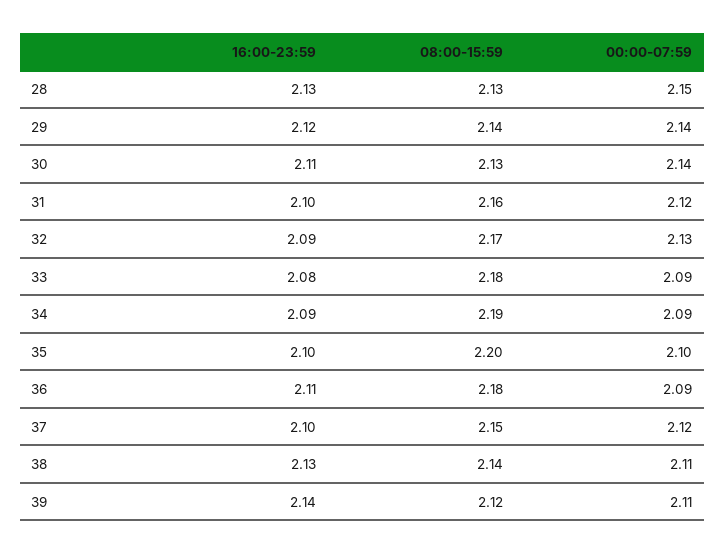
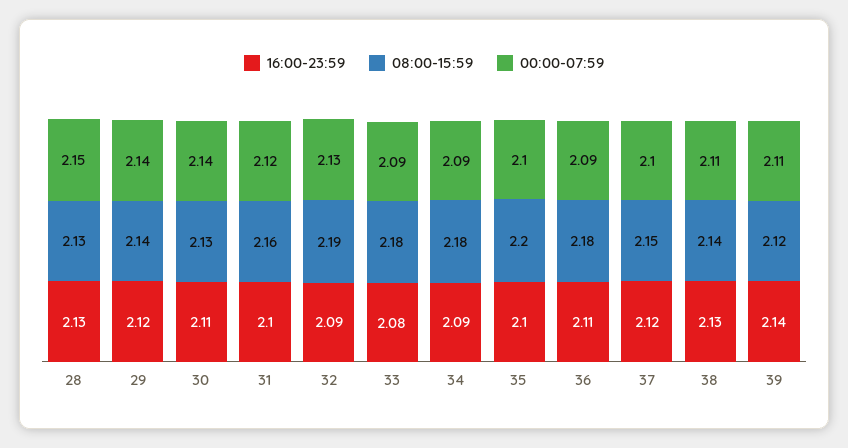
08:00-15:59, 32: 2.17 -> 2.19
08:00-15:59, 34: 2.19 -> 2.18
16:00-23:59, 37: 2.1 -> 2.12
00:00-07:59, 37: 2.12 -> 2.1

